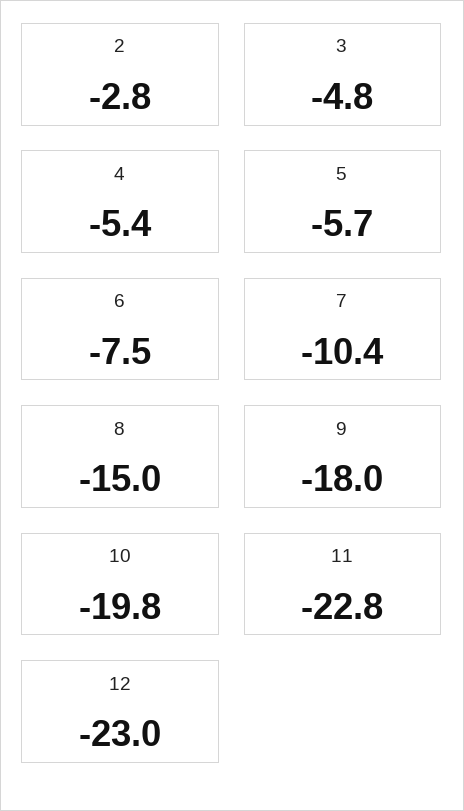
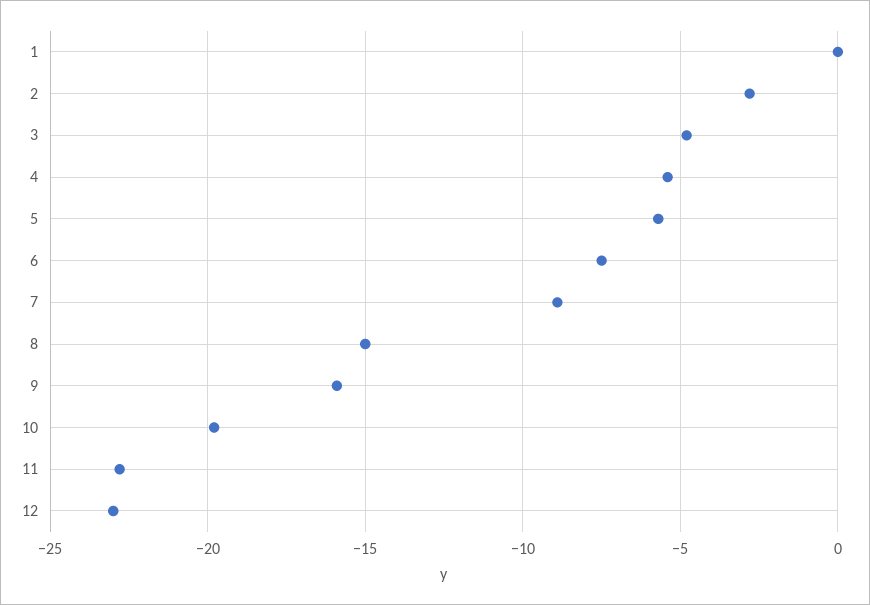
7: -10.4 -> -9
9: -18 -> -16
1: none -> 0

